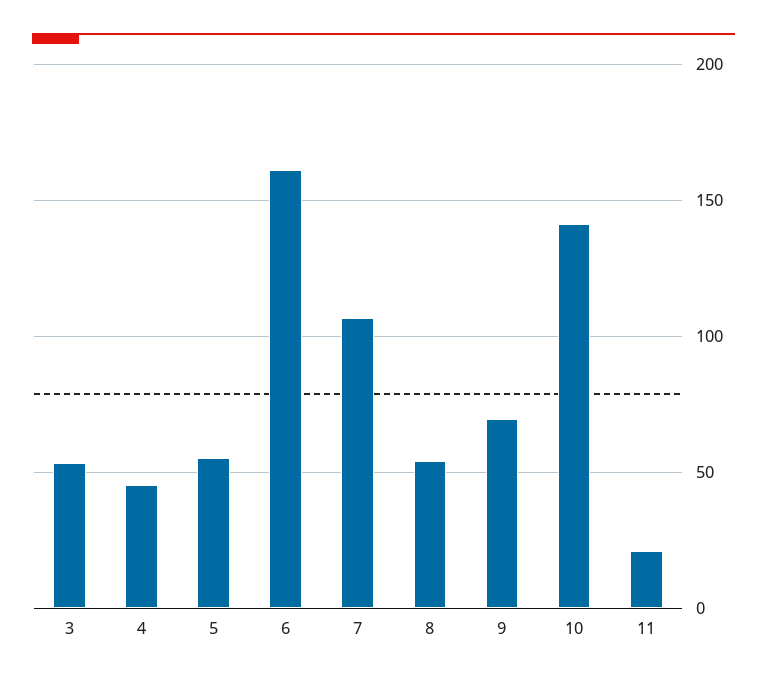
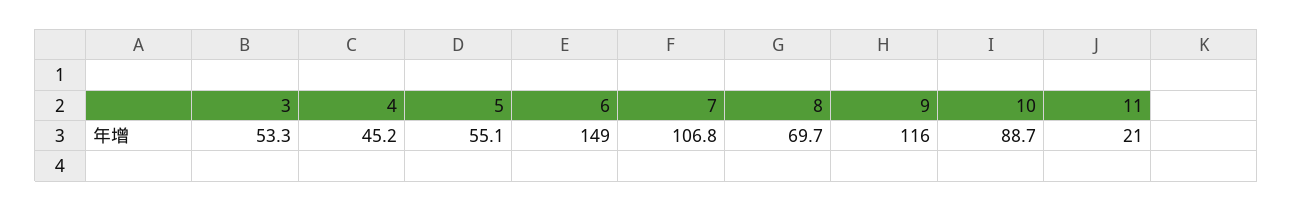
6: 160 -> 149
8: 55 -> 69.7
9: 70 -> 116
10: 140 -> 88.7

